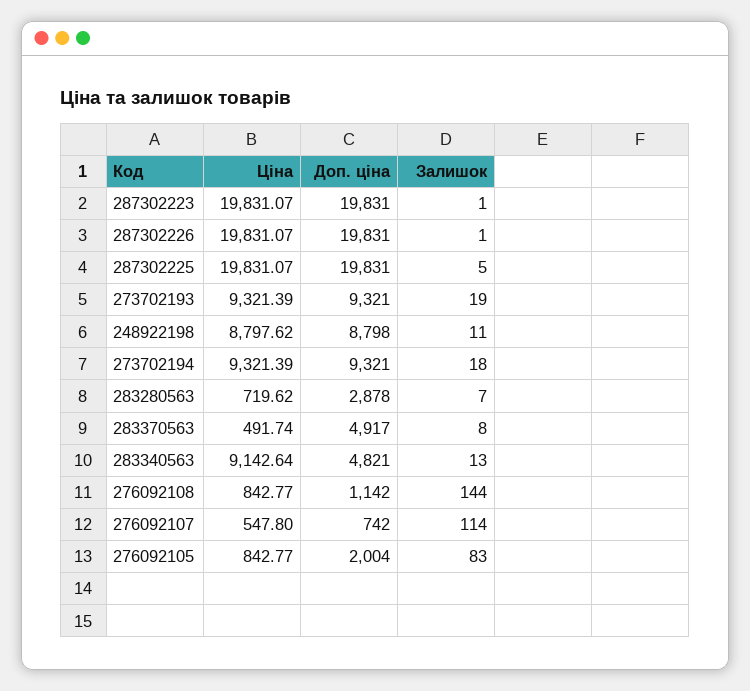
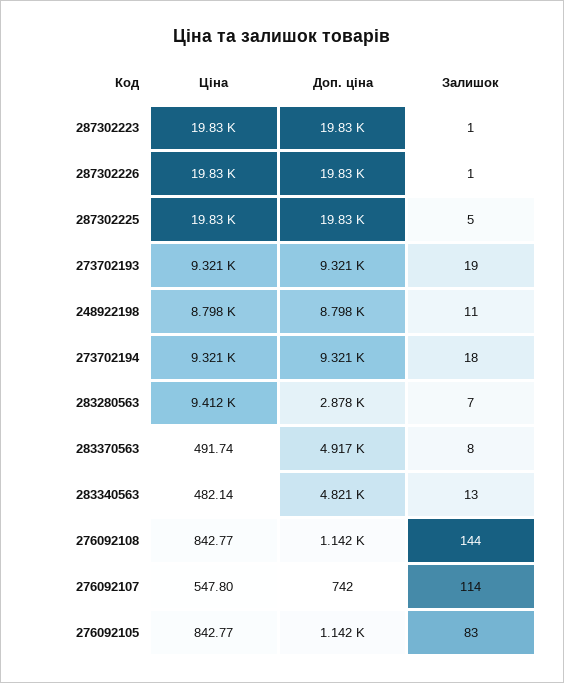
Ціна, 283280563: 719.62 -> 9412
Ціна, 283340563: 9142.64 -> 482.14
Доп. ціна, 276092105: 2004 -> 1142

